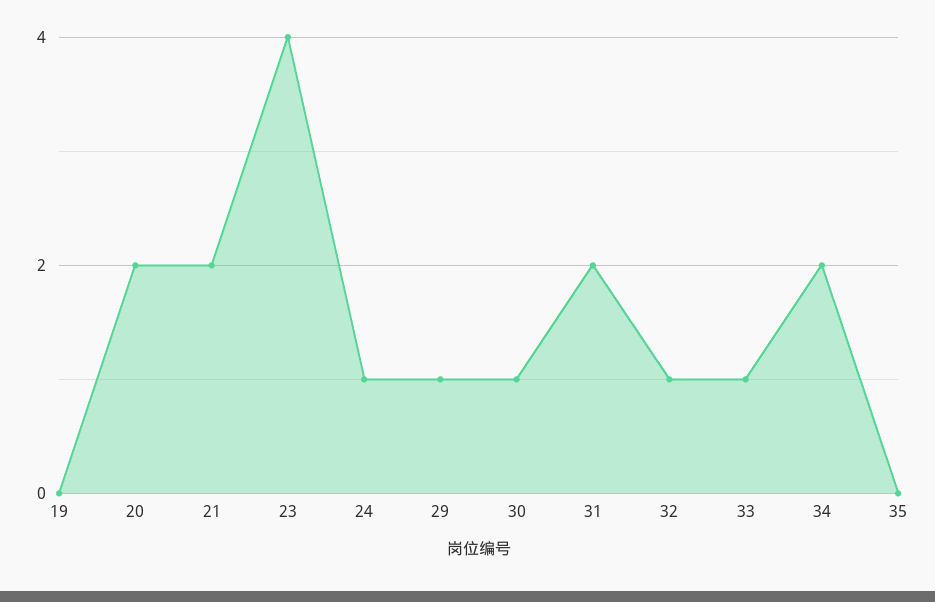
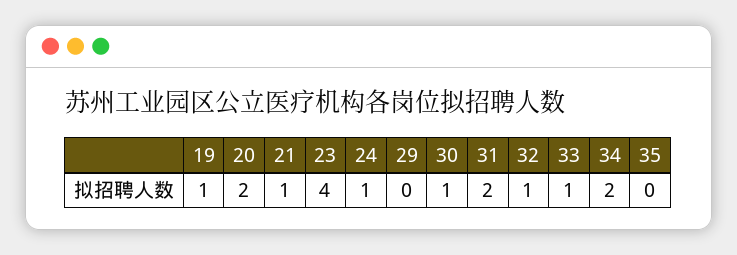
19: 0 -> 1
21: 2 -> 1
29: 1 -> 0

